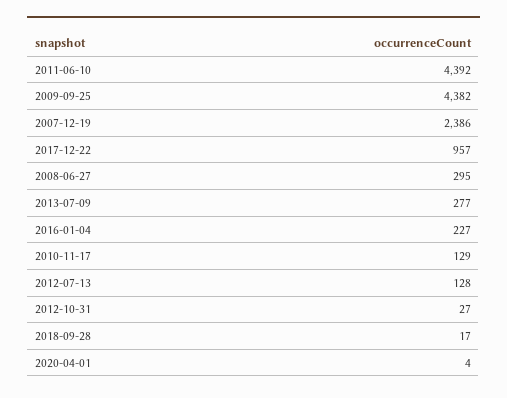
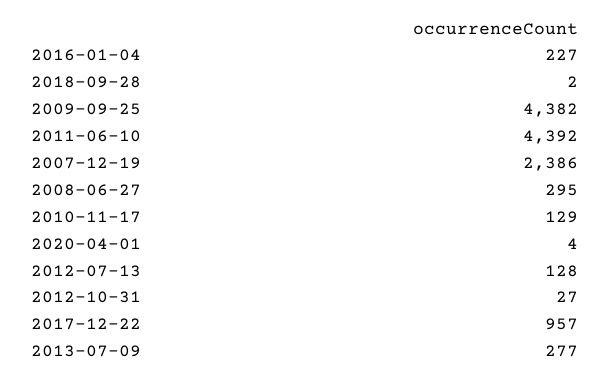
2018-09-28: 17 -> 2

